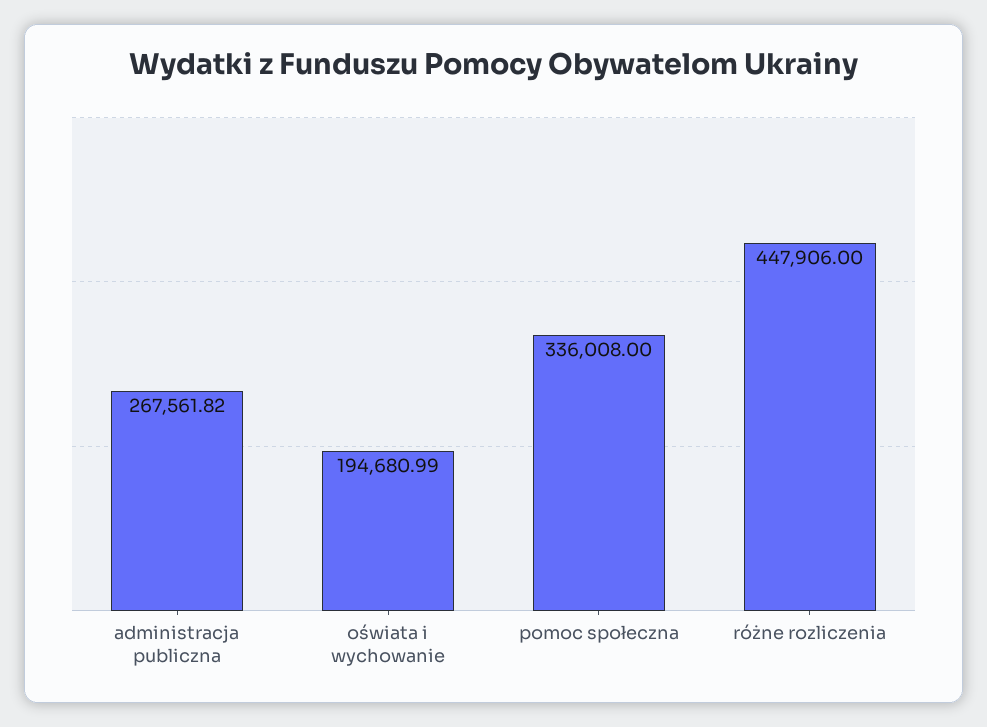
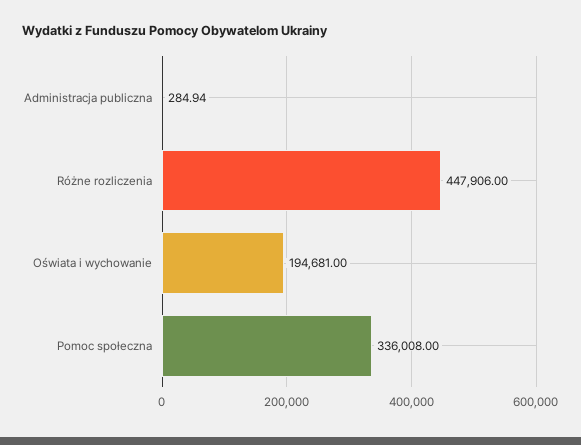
administracja publiczna: 267561.82 -> 284.94
oświata i wychowanie: 194680.99 -> 194681

